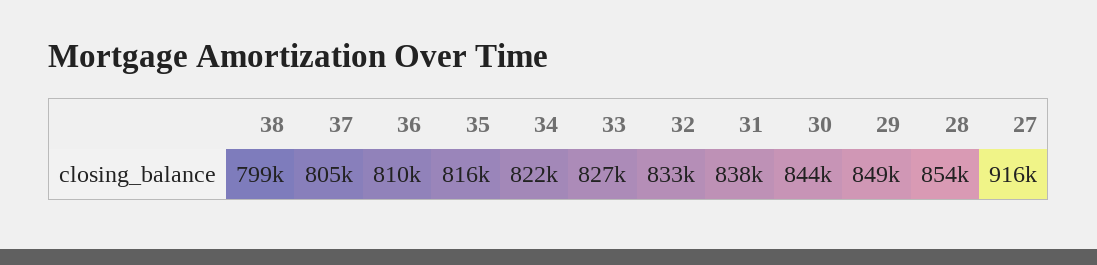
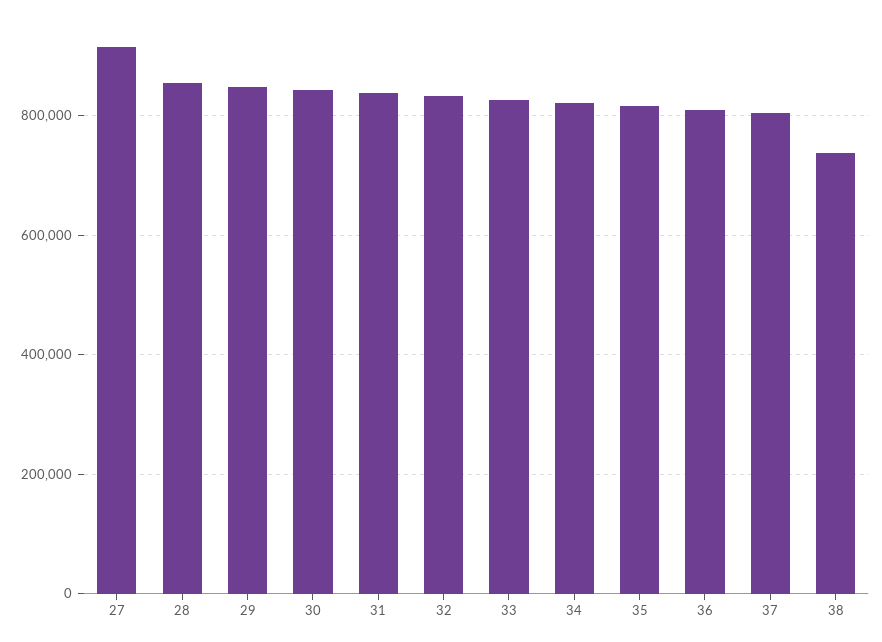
38: 799000 -> 740000

